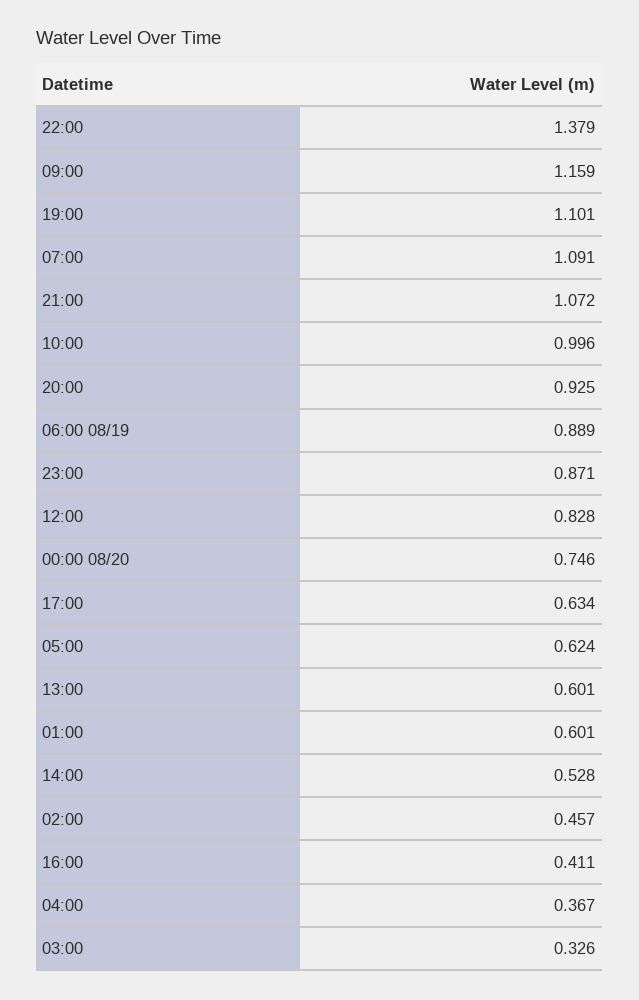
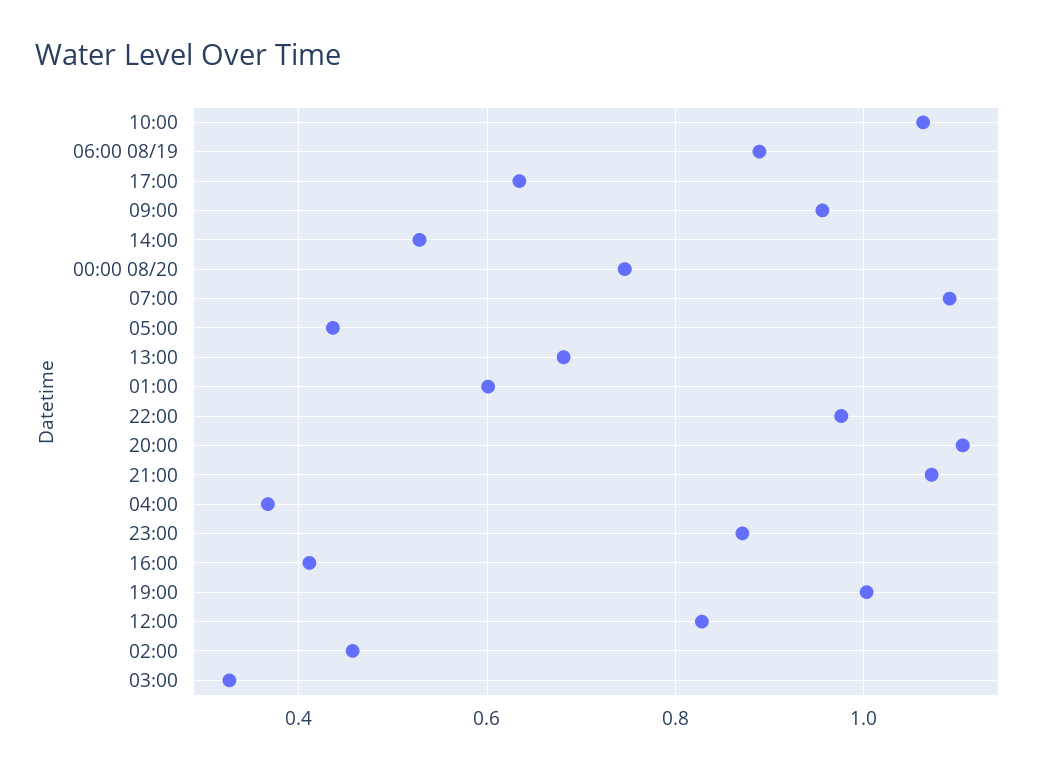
22:00: 1.379 -> 0.98
09:00: 1.159 -> 0.96
19:00: 1.101 -> 1
10:00: 0.996 -> 1.06
20:00: 0.925 -> 1.1
05:00: 0.624 -> 0.44
13:00: 0.601 -> 0.68

